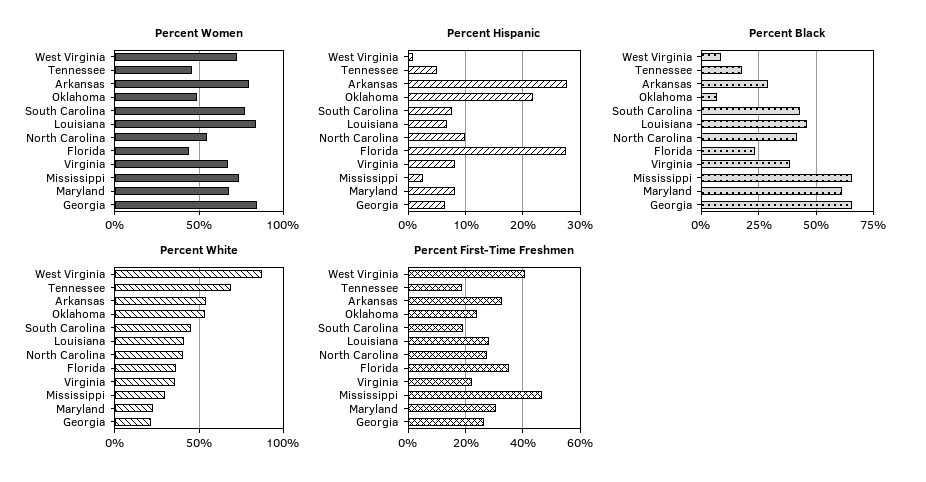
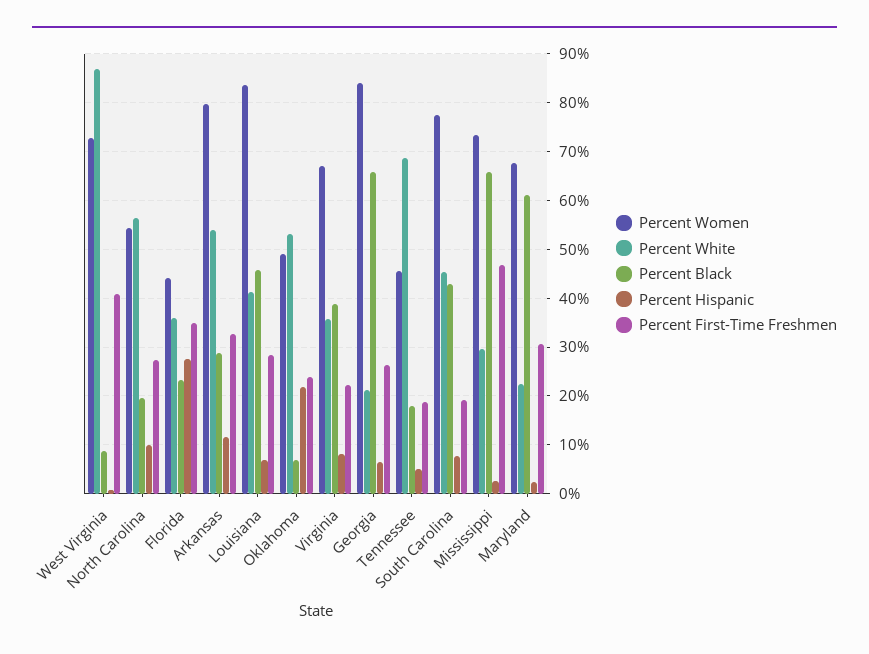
Percent Hispanic, Arkansas: 28 -> 12
Percent Hispanic, Maryland: 8 -> 2
Percent Black, North Carolina: 40 -> 20
Percent White, North Carolina: 40 -> 56

